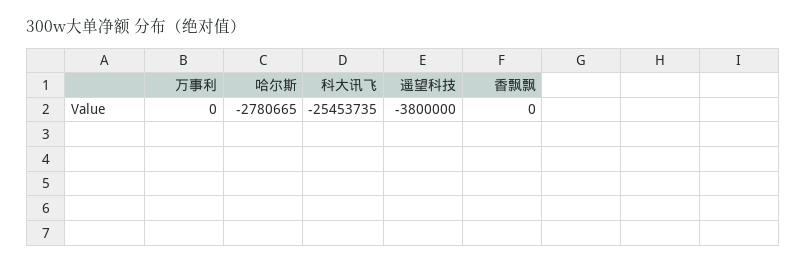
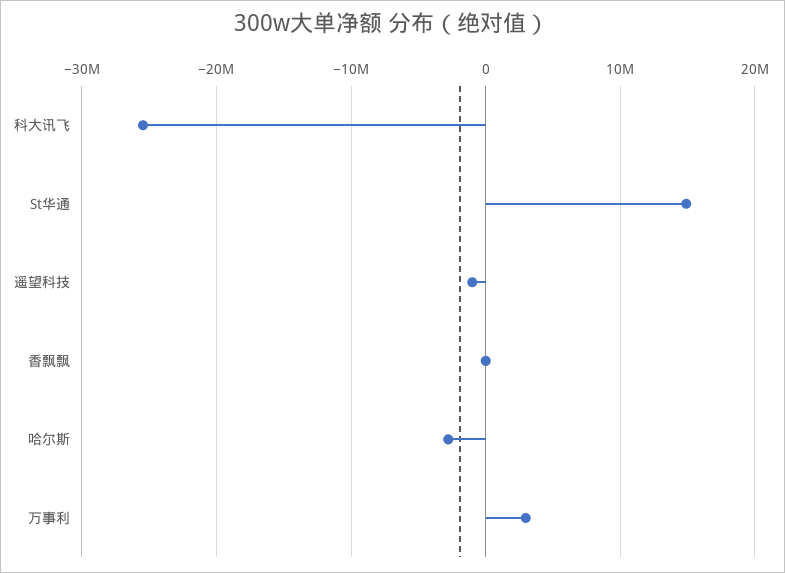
万事利: 0 -> 3000000
遥望科技: -3800000 -> -1000000
St华通: none -> 15000000

